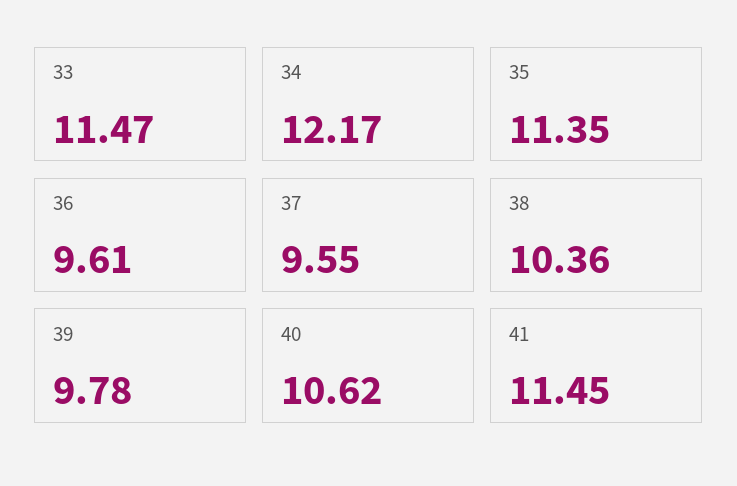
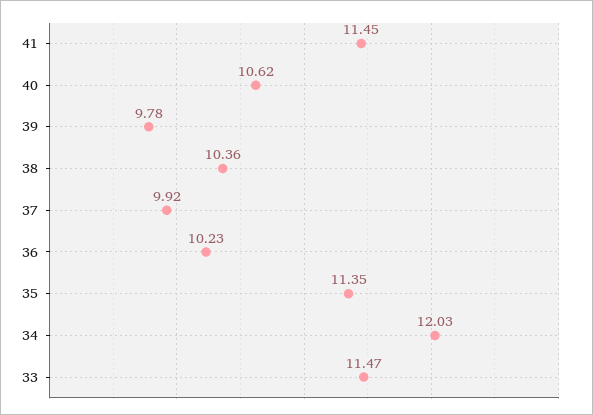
34: 12.17 -> 12.03
36: 9.61 -> 10.23
37: 9.55 -> 9.92

